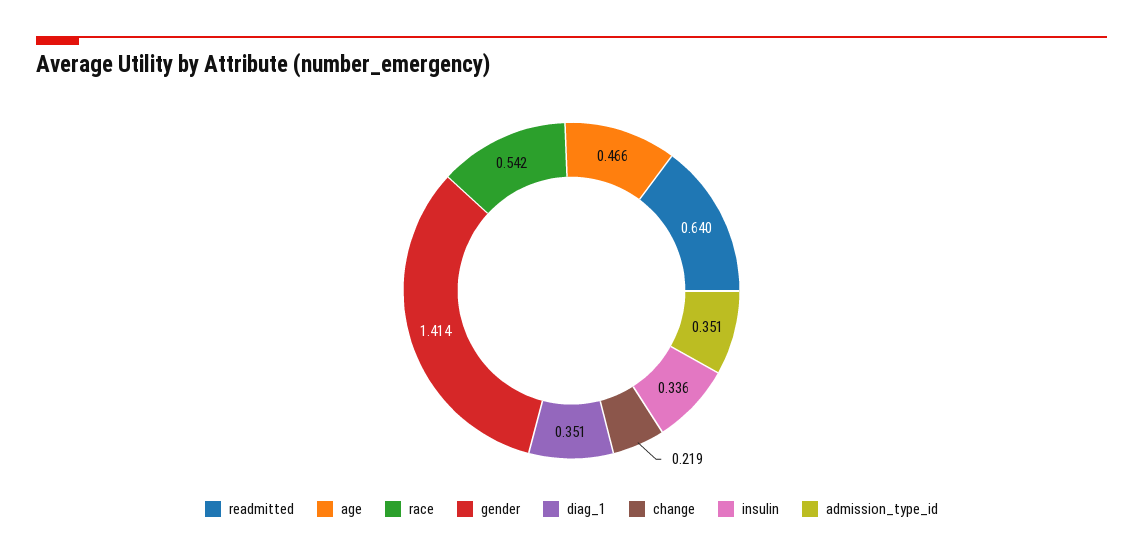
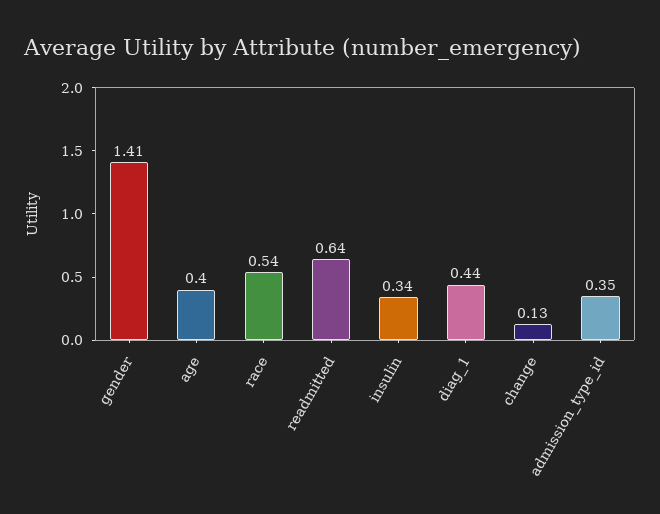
age: 0.466 -> 0.4
diag_1: 0.351 -> 0.44
change: 0.219 -> 0.13

